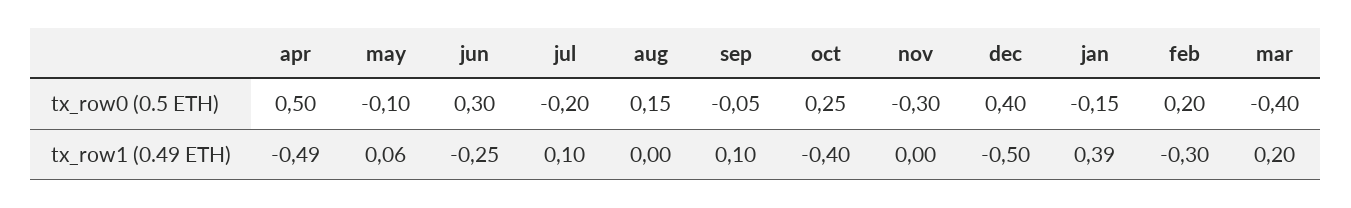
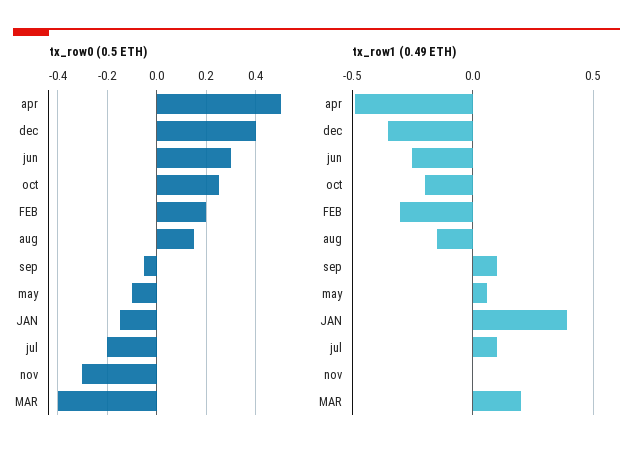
tx_row1 (0.49 ETH), aug: 0 -> -0.15
tx_row1 (0.49 ETH), oct: -0.4 -> -0.2
tx_row1 (0.49 ETH), dec: -0.5 -> -0.35

